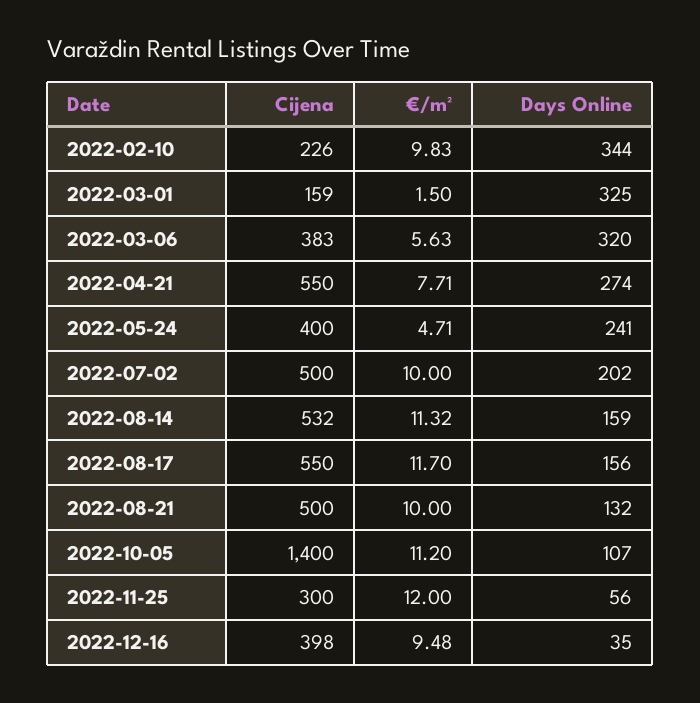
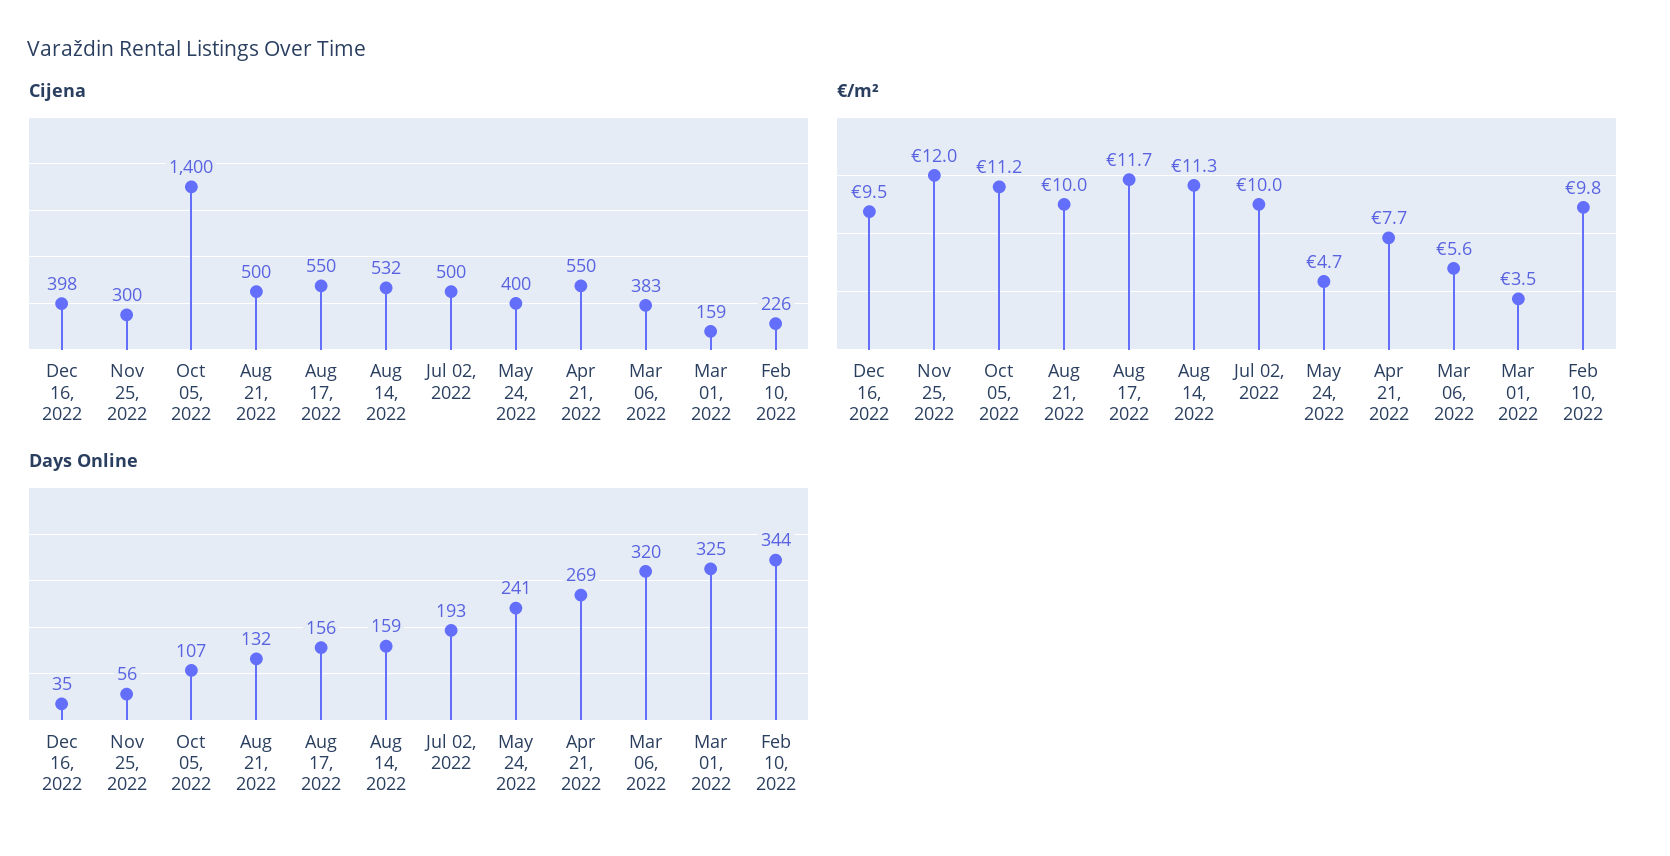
€/m², 2022-03-01: 1.5 -> 3.5
Days Online, 2022-04-21: 274 -> 269
Days Online, 2022-07-02: 202 -> 193

